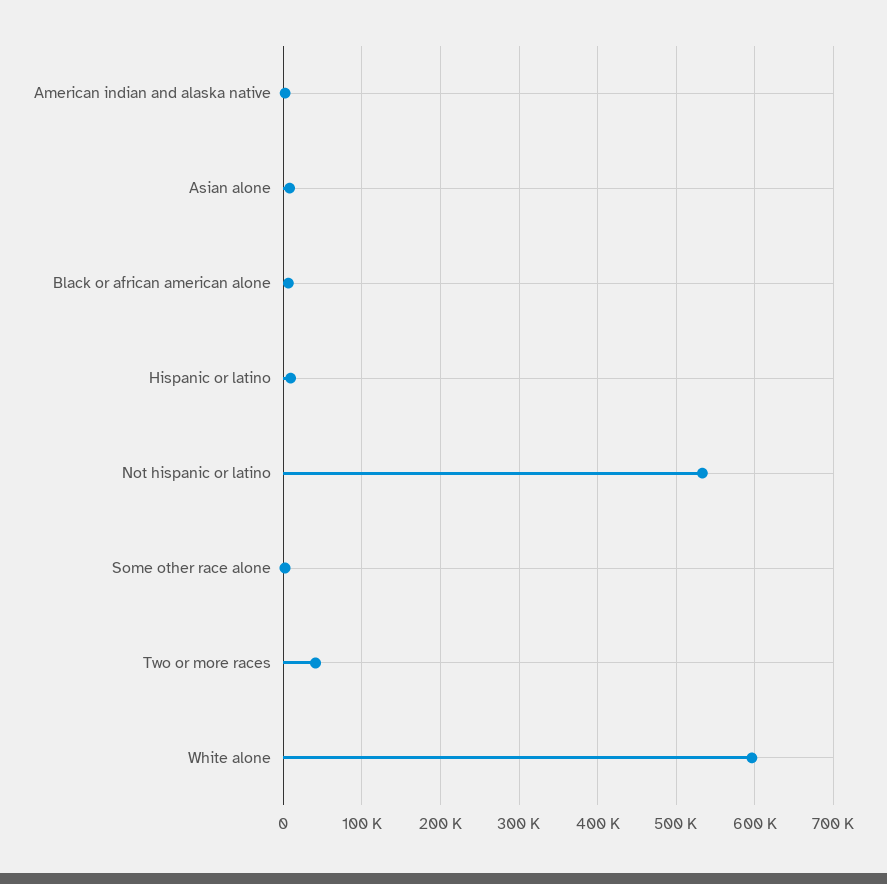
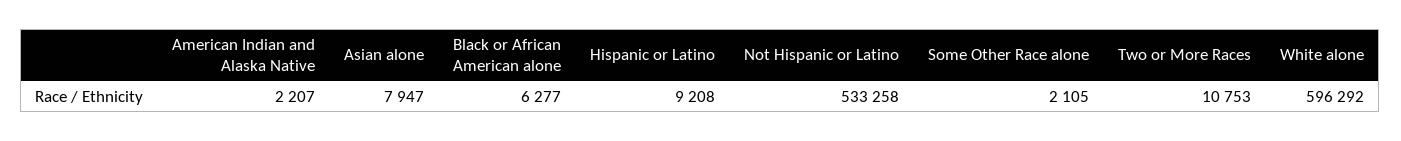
Two or more races: 40000 -> 10753

